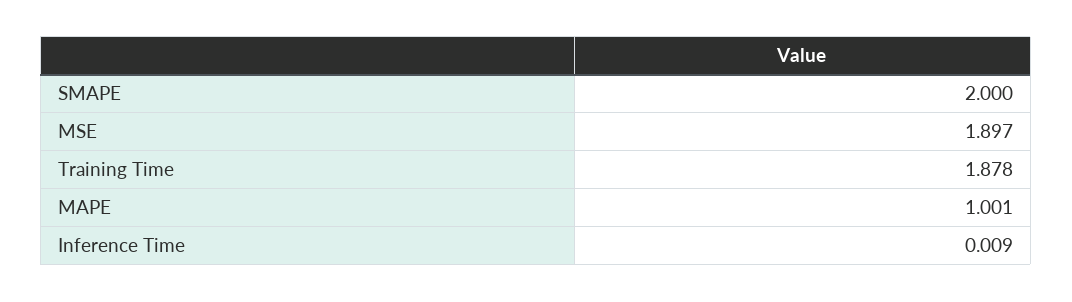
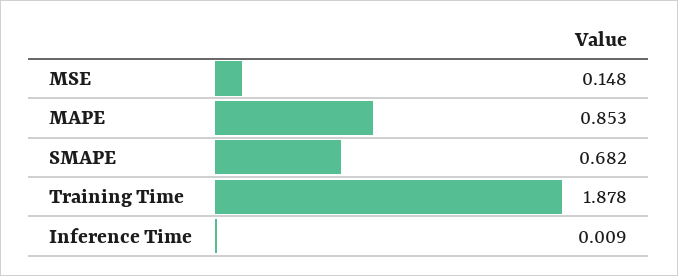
SMAPE: 2 -> 0.682
MSE: 1.897 -> 0.148
MAPE: 1.001 -> 0.853

